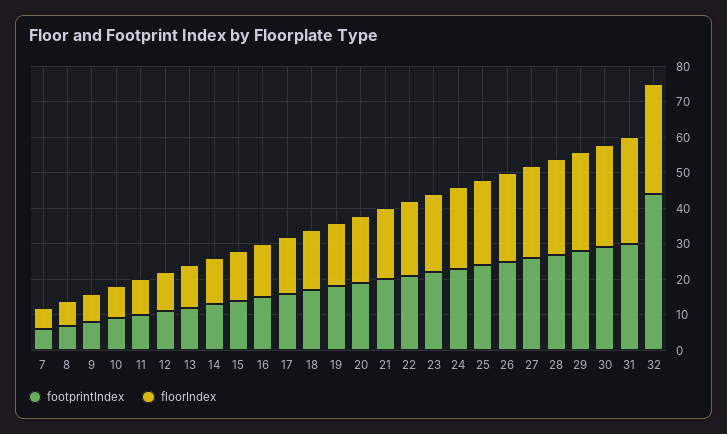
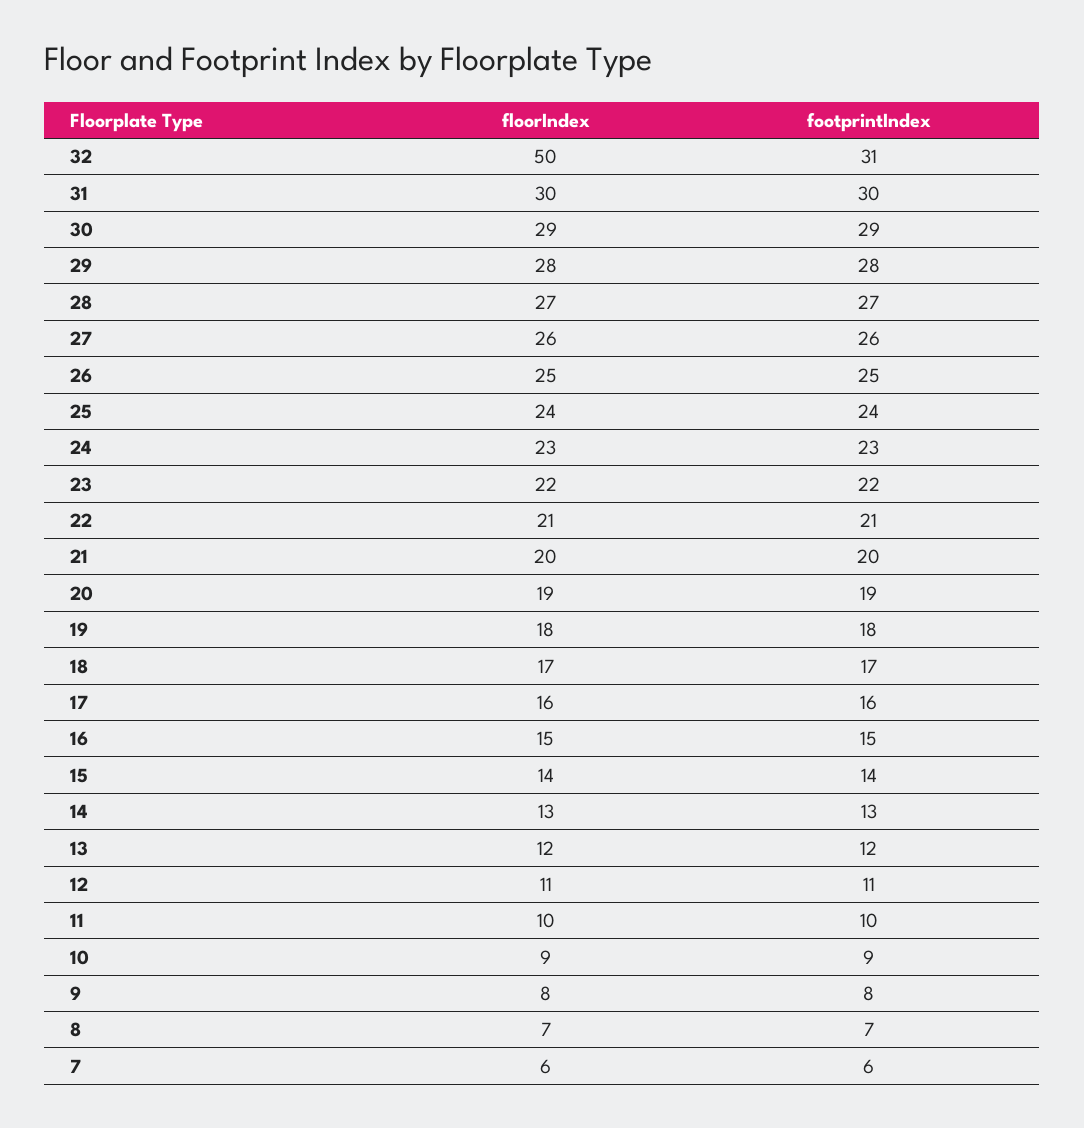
footprintIndex, 32: 45 -> 31
floorIndex, 32: 30 -> 50

